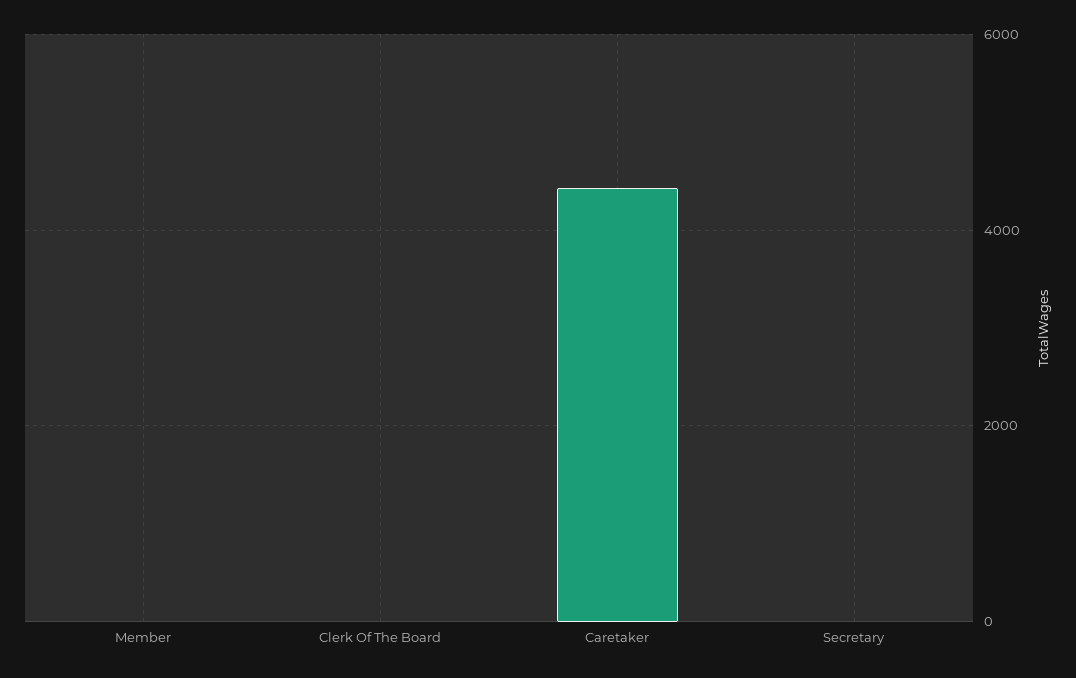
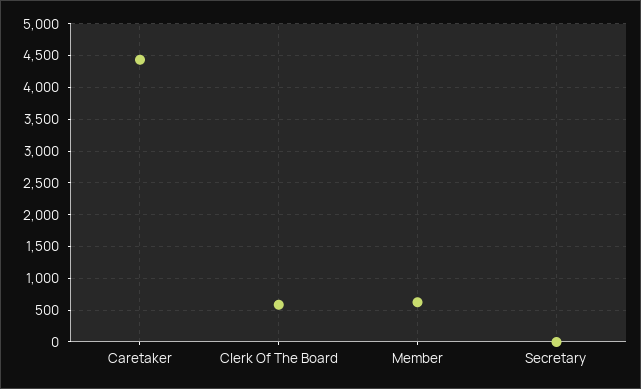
Member: 0 -> 600
Clerk Of The Board: 0 -> 600

